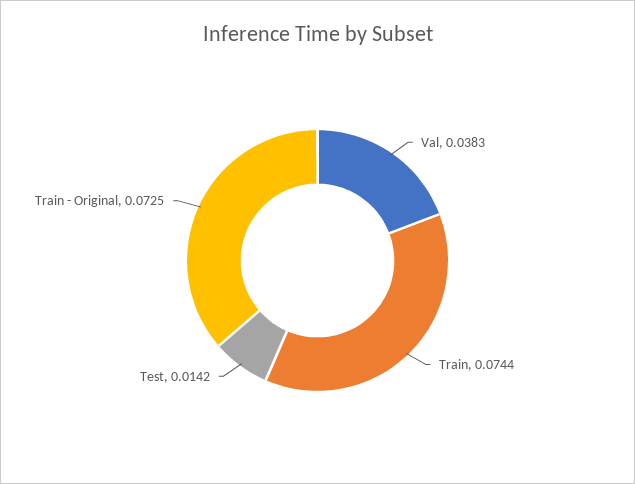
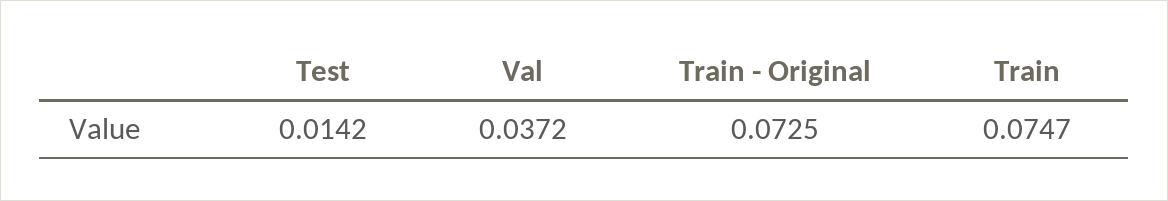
Val: 0.0383 -> 0.0372
Train: 0.0744 -> 0.0747

